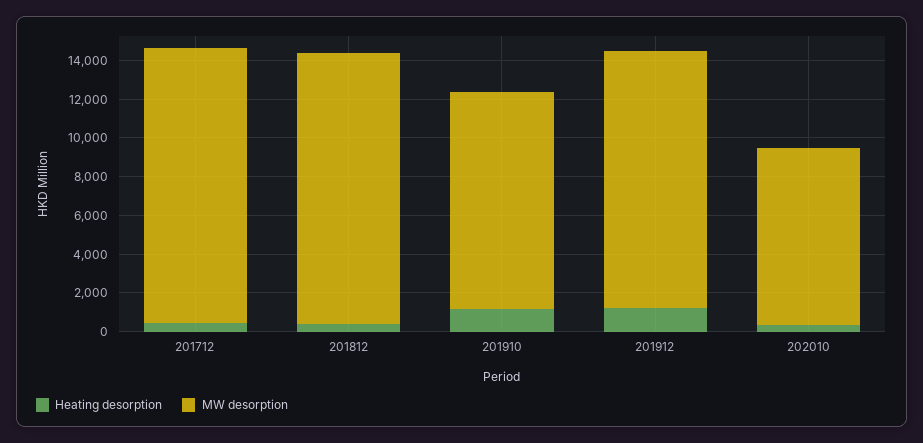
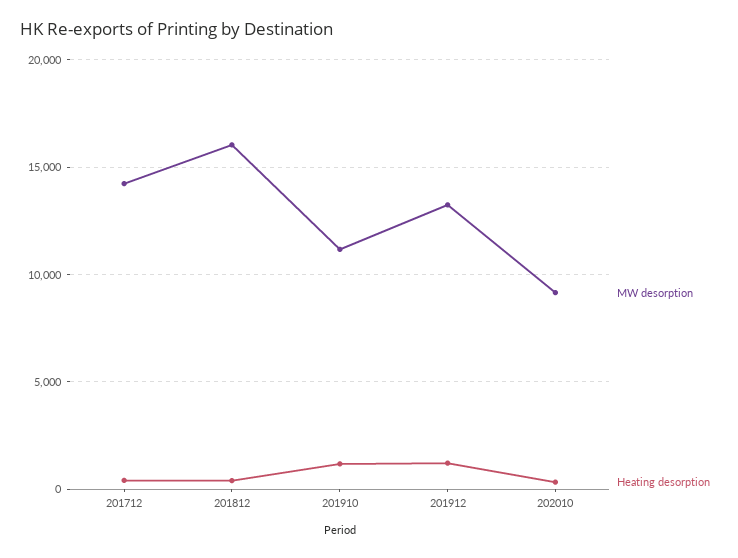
MW desorption, 201812: 14000 -> 16000

